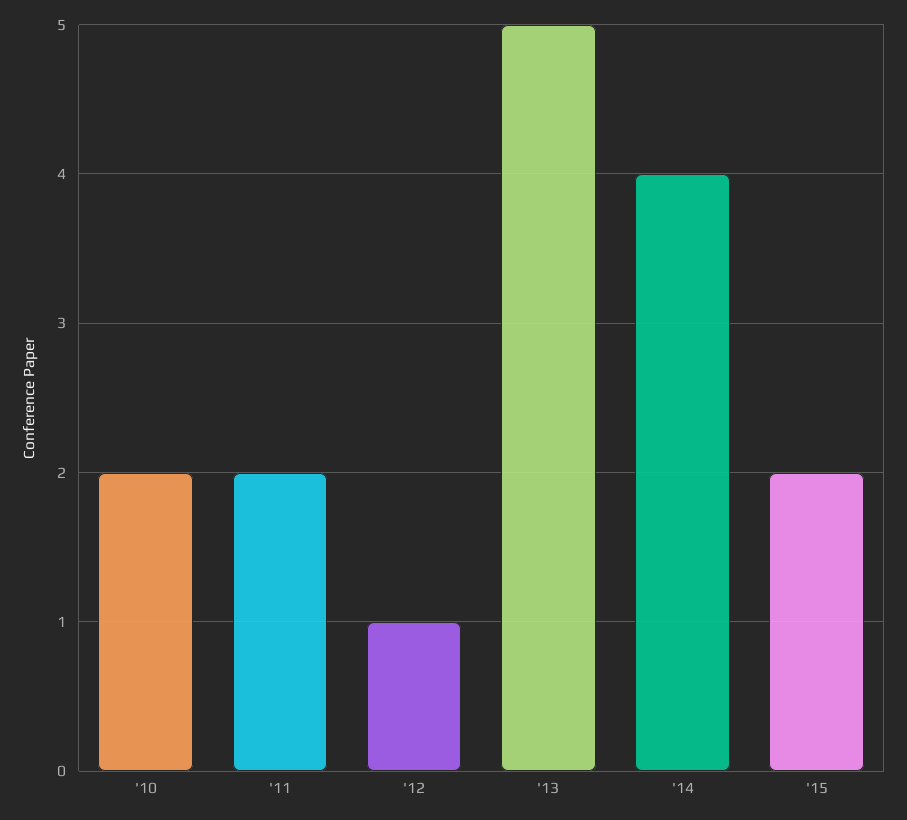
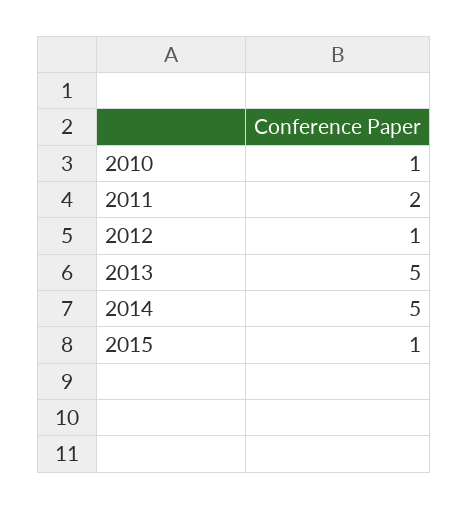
'10: 2 -> 1
'14: 4 -> 5
'15: 2 -> 1

